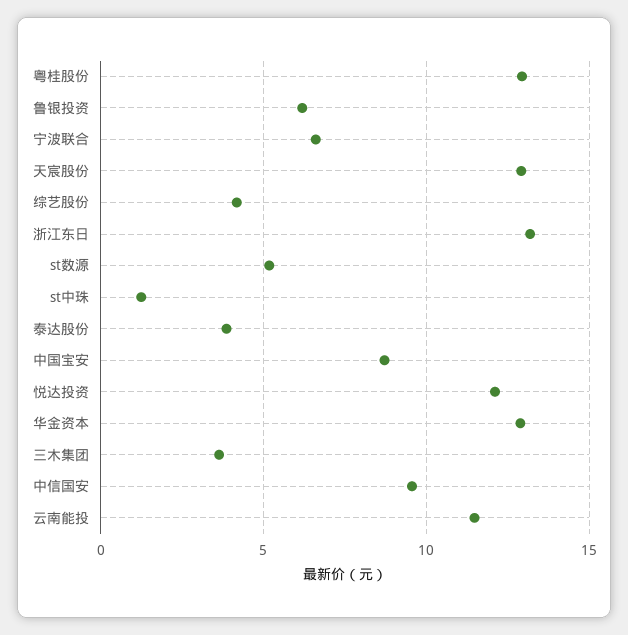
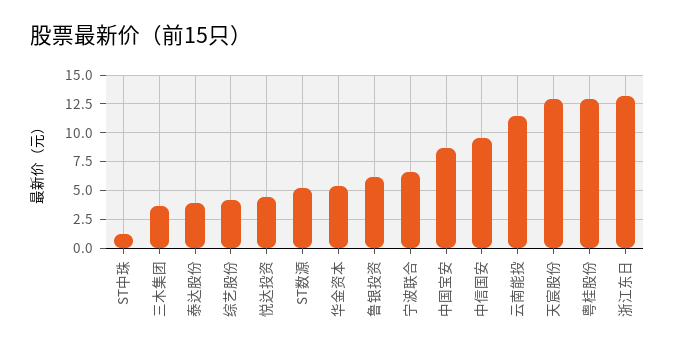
悦达投资: 12 -> 5
华金资本: 13 -> 5

